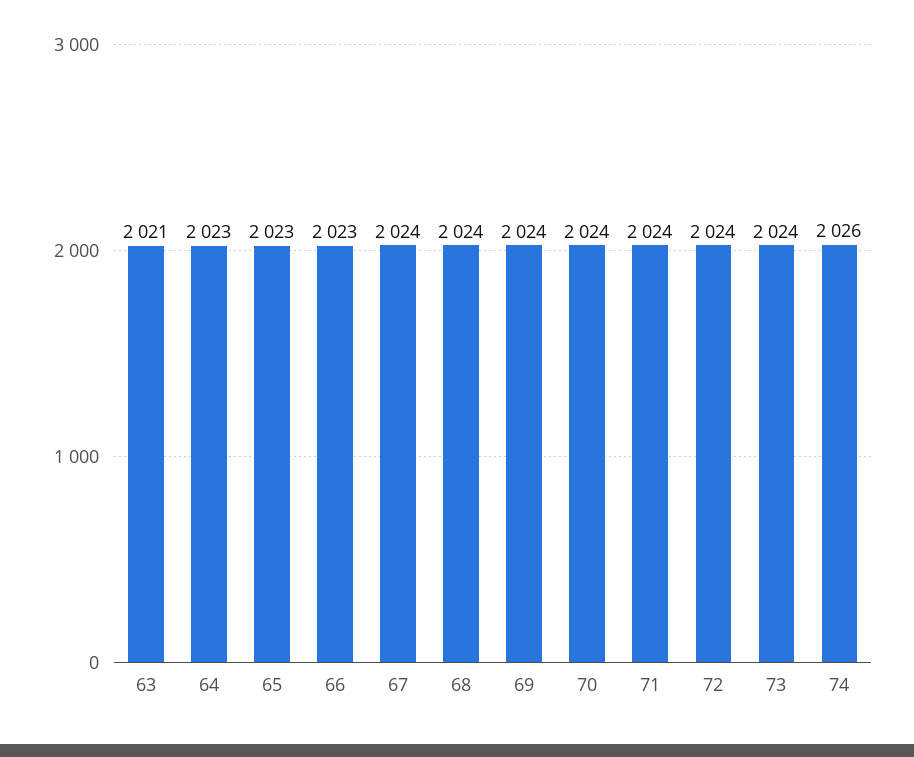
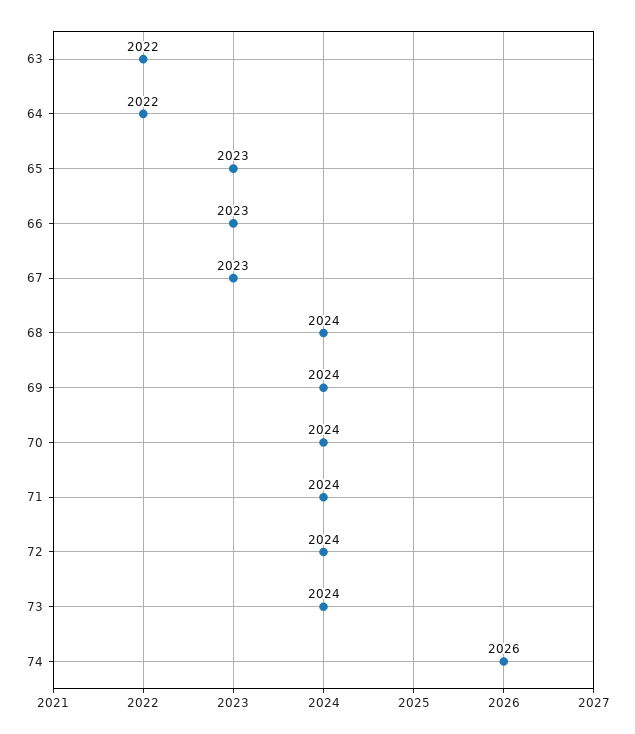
63: 2021 -> 2022
64: 2023 -> 2022
67: 2024 -> 2023

